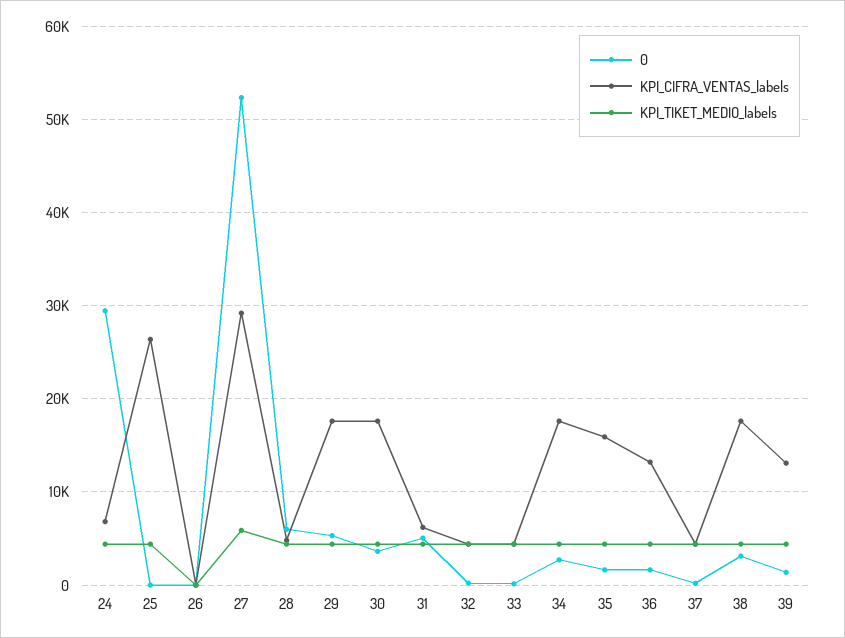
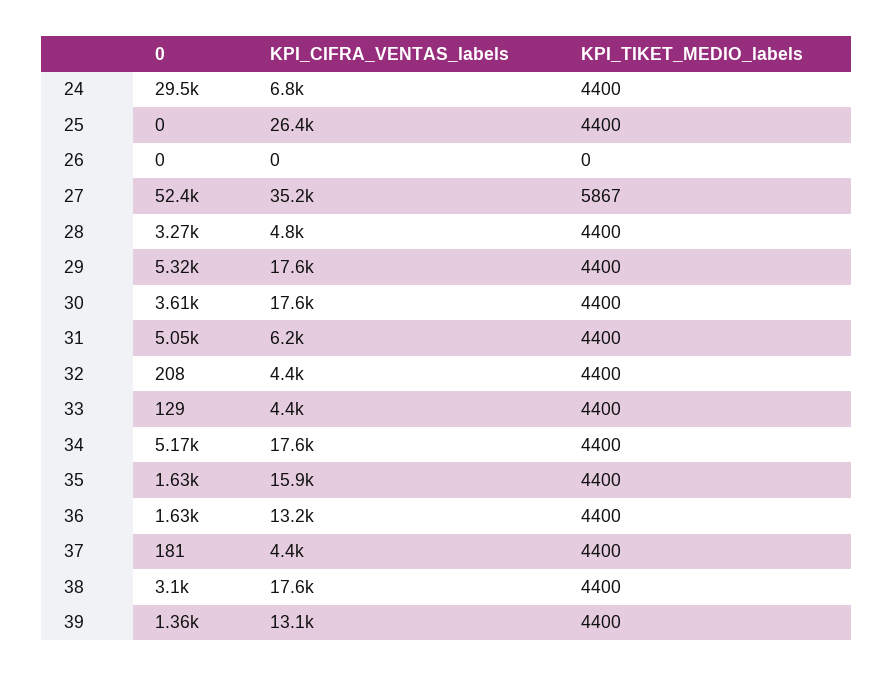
KPI_CIFRA_VENTAS_labels, 27: 29000 -> 35200
0, 28: 6000 -> 3270
0, 34: 3000 -> 5170

